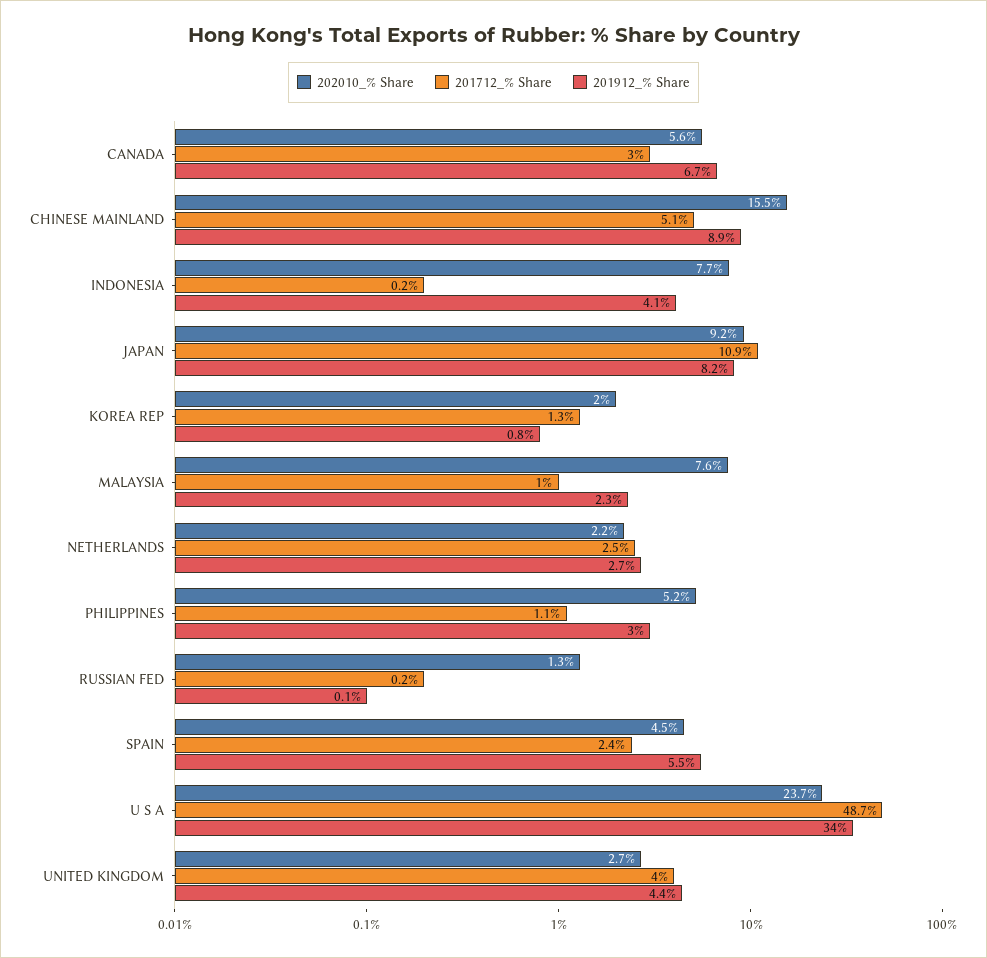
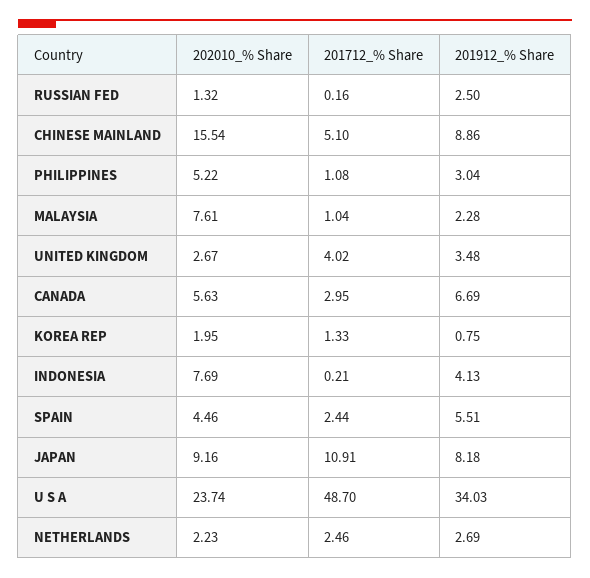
201912_% Share, RUSSIAN FED: 0.1 -> 2.5
201912_% Share, UNITED KINGDOM: 4.4 -> 3.48

